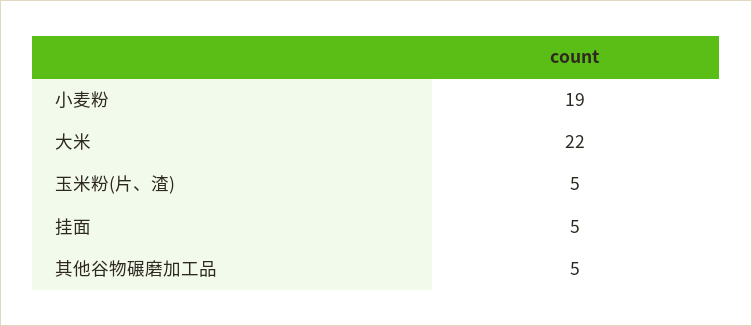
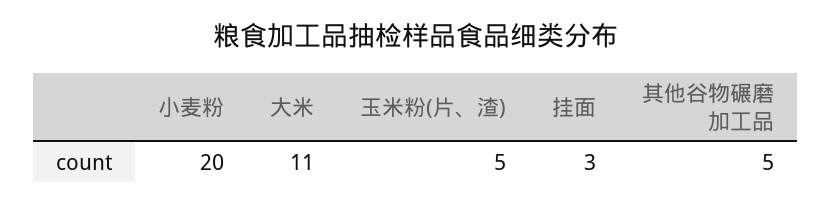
小麦粉: 19 -> 20
大米: 22 -> 11
挂面: 5 -> 3

